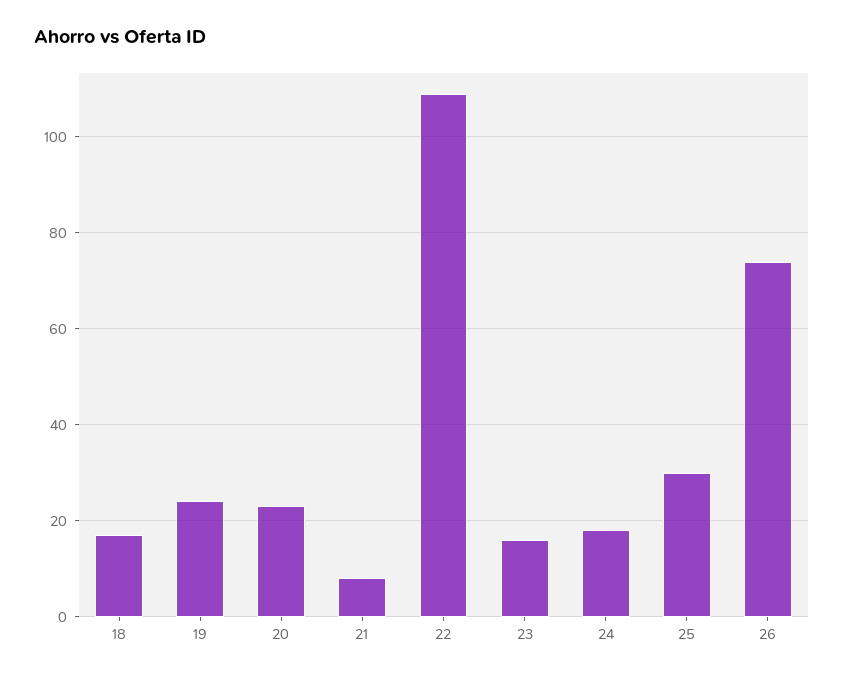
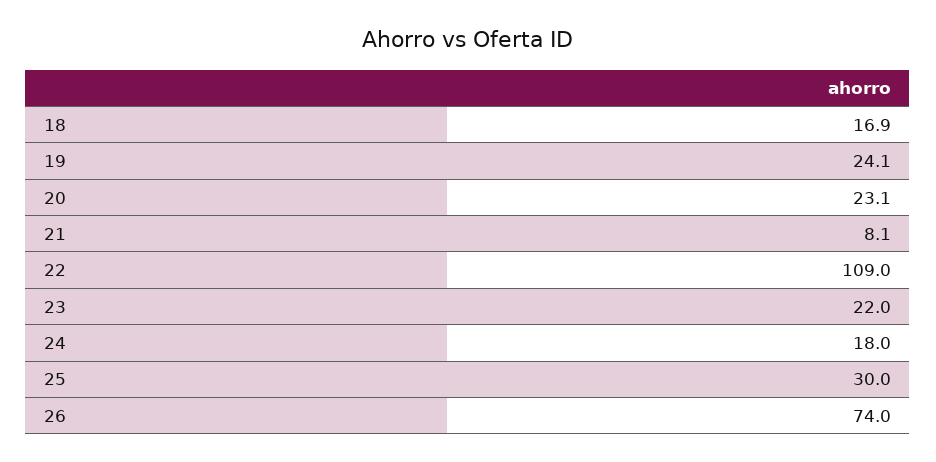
23: 16 -> 22

